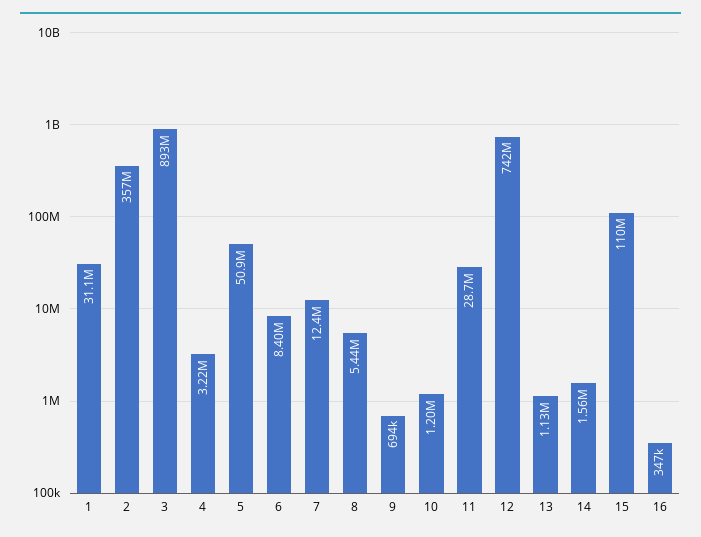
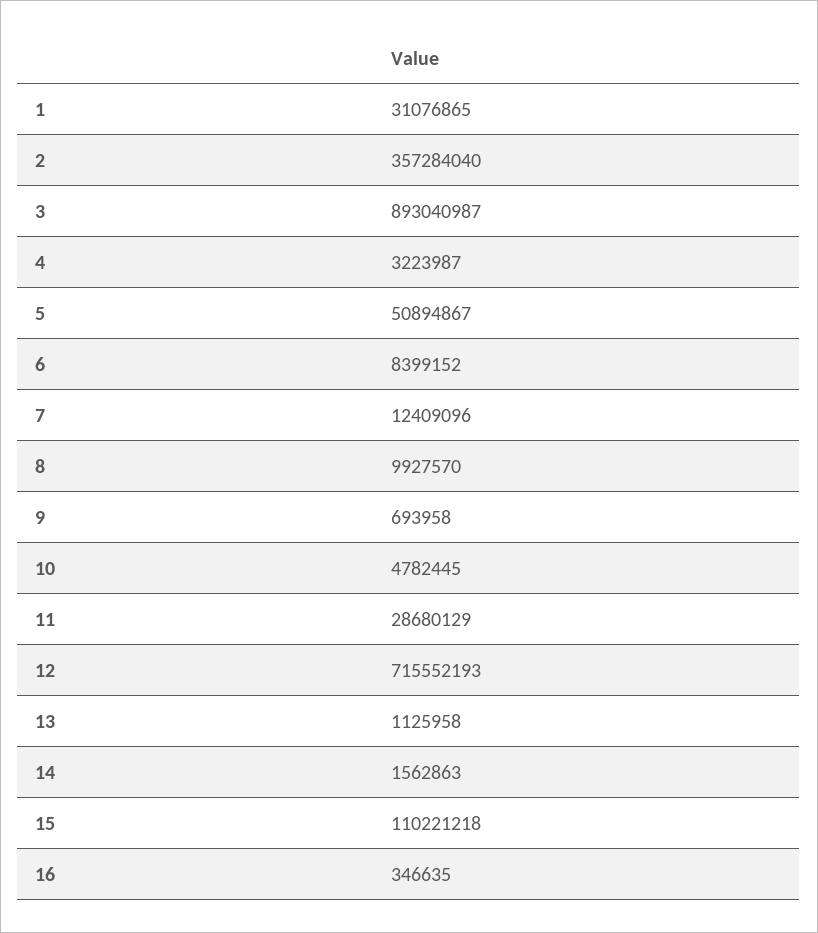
8: 5440000 -> 9927570
10: 1200000 -> 4782445
12: 742000000 -> 715552193

